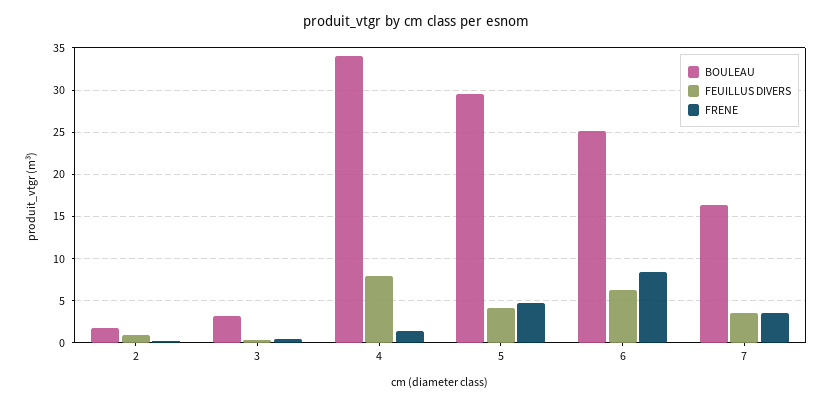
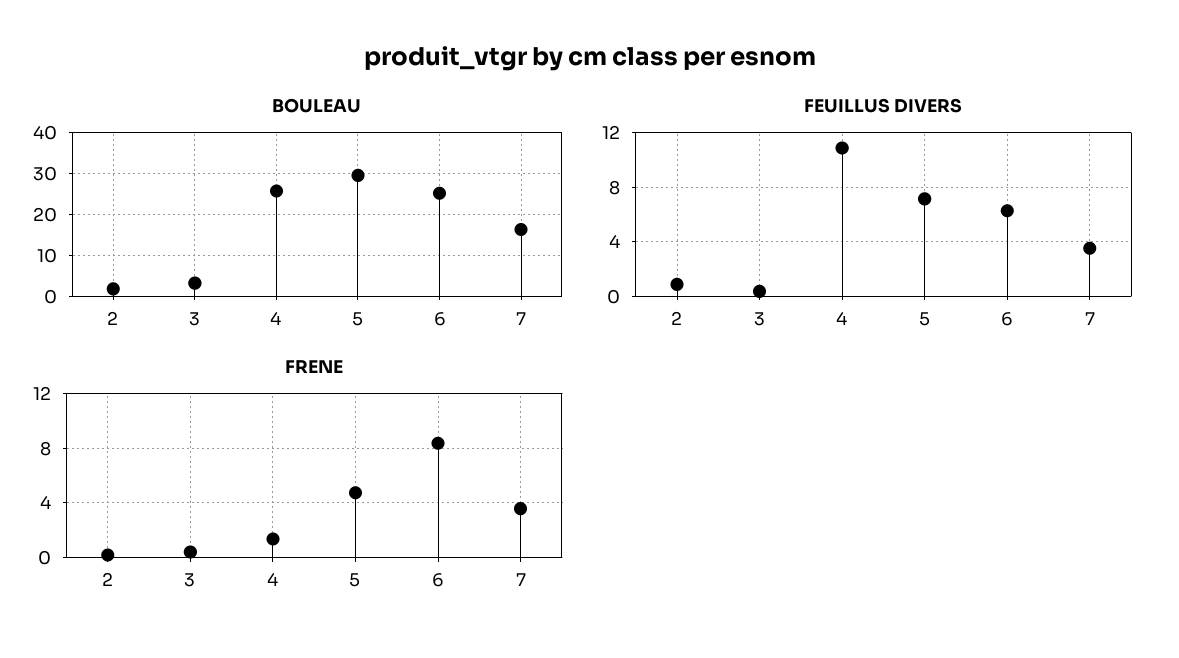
BOULEAU, 4: 34 -> 26
FEUILLUS DIVERS, 4: 8 -> 11
FEUILLUS DIVERS, 5: 4 -> 7

